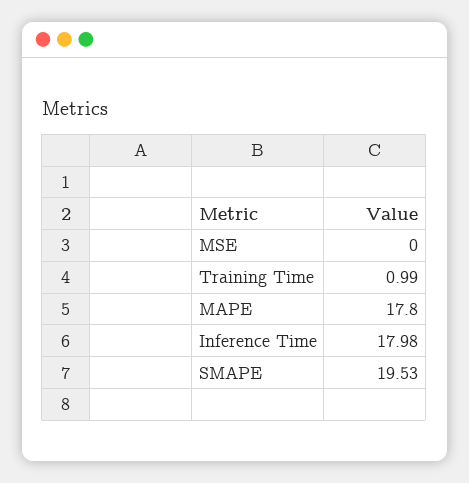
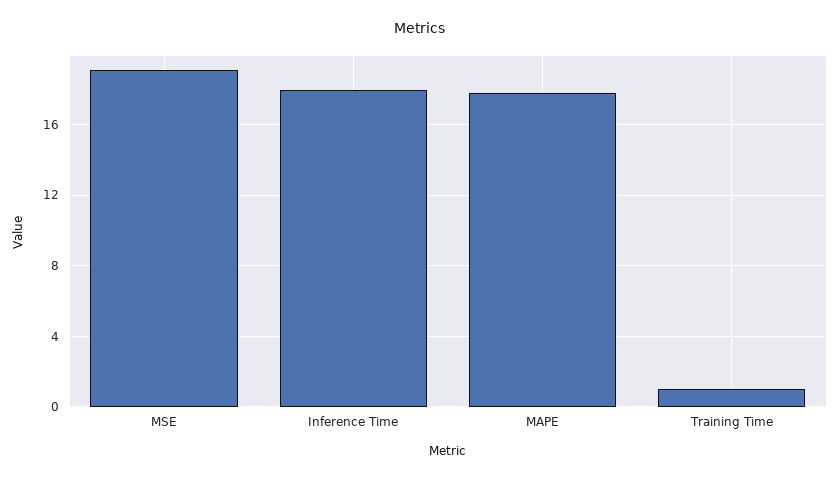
MSE: 0 -> 19
SMAPE: 19.53 -> none

